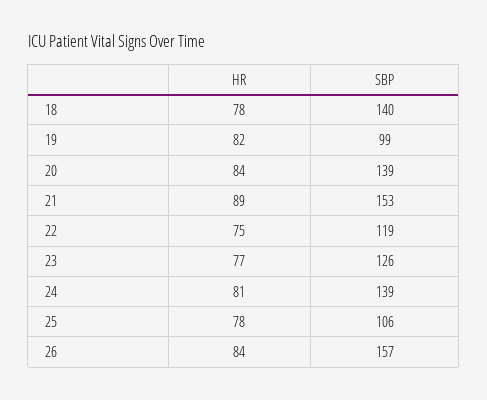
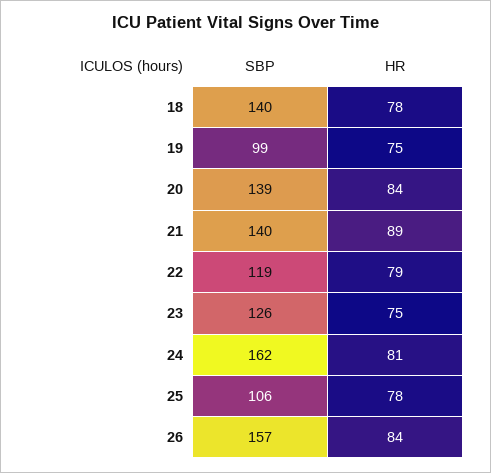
HR, 19: 82 -> 75
SBP, 21: 153 -> 140
HR, 22: 75 -> 79
HR, 23: 77 -> 75
SBP, 24: 139 -> 162

